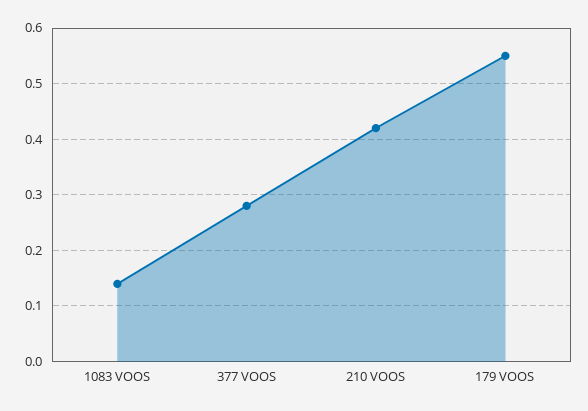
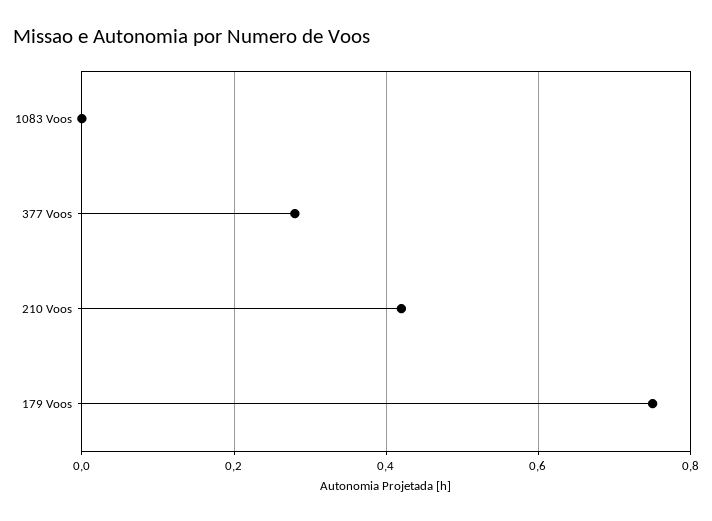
1083 VOOS: 0.15 -> 0
179 VOOS: 0.55 -> 0.75

